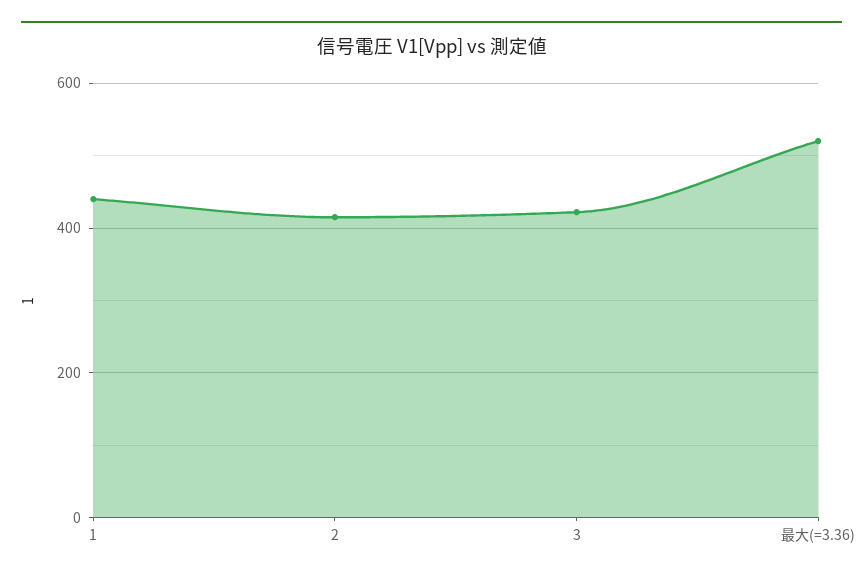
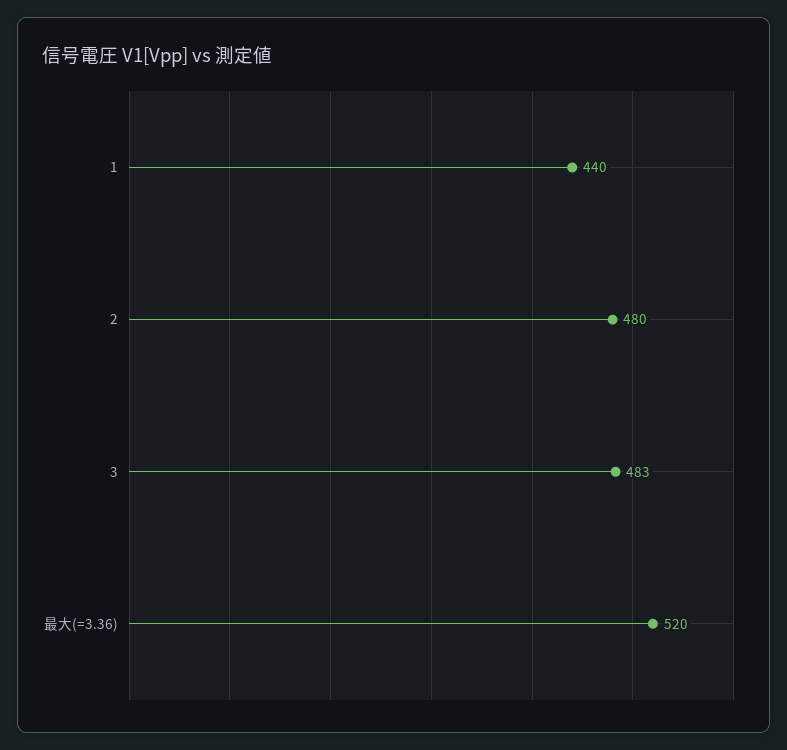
2: 420 -> 480
3: 420 -> 483

